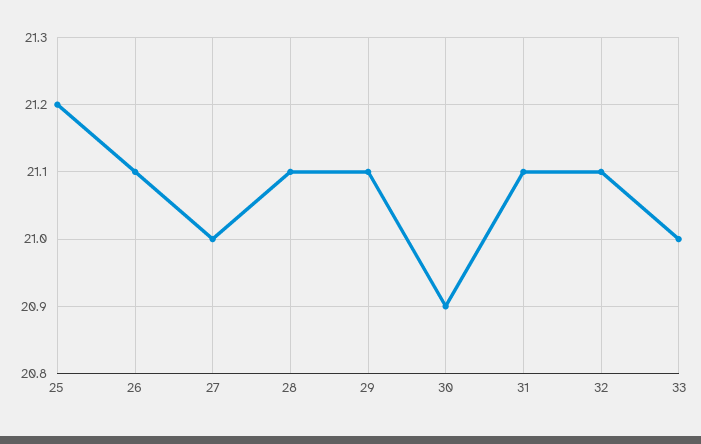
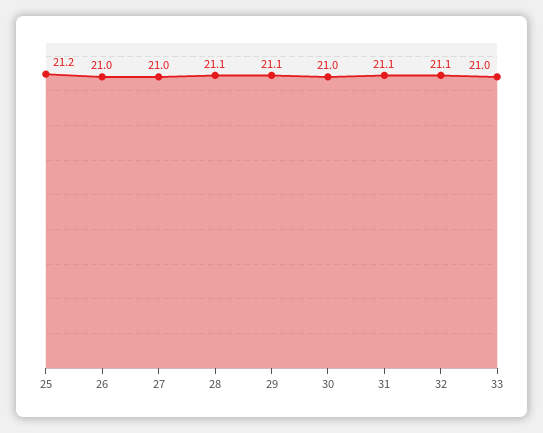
26: 21.1 -> 21
30: 20.9 -> 21

